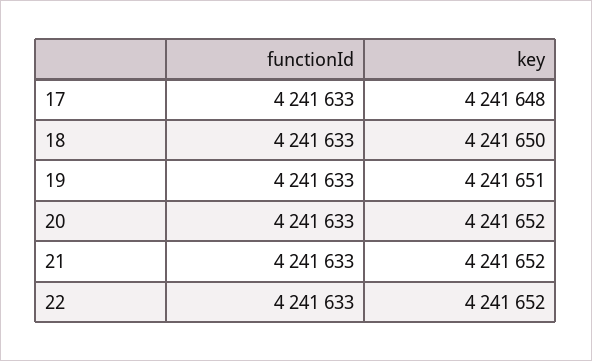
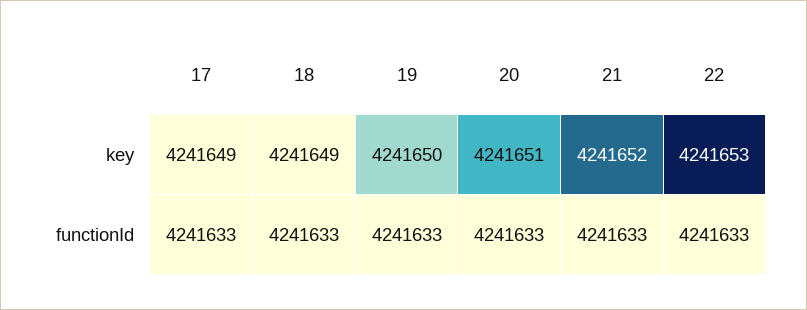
key, 17: 4241648 -> 4241649
key, 18: 4241650 -> 4241649
key, 19: 4241651 -> 4241650
key, 20: 4241652 -> 4241651
key, 22: 4241652 -> 4241653

